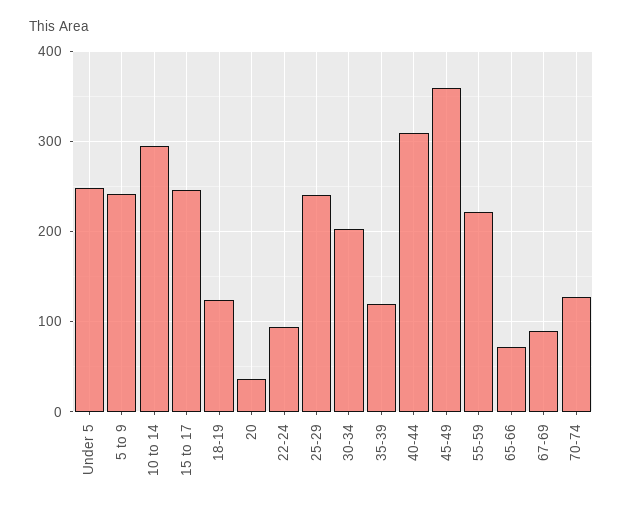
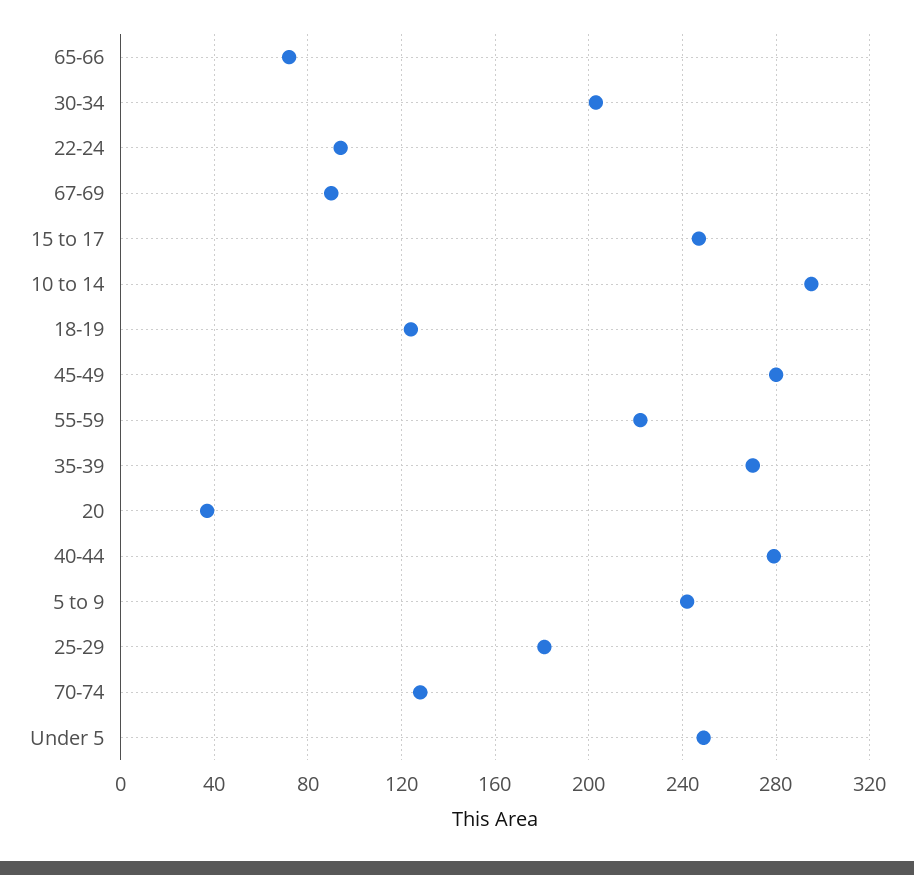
25-29: 240 -> 180
35-39: 120 -> 270
40-44: 310 -> 280
45-49: 360 -> 280

